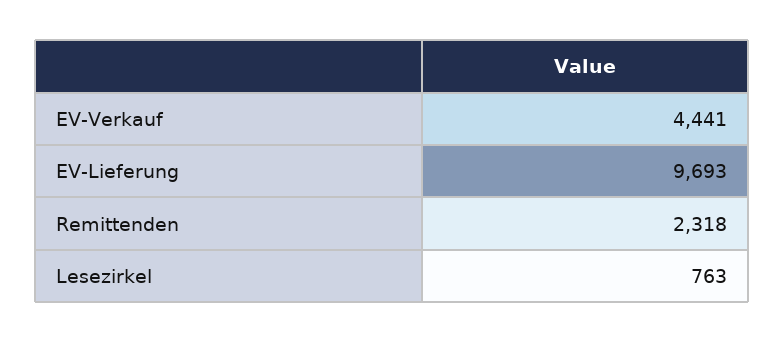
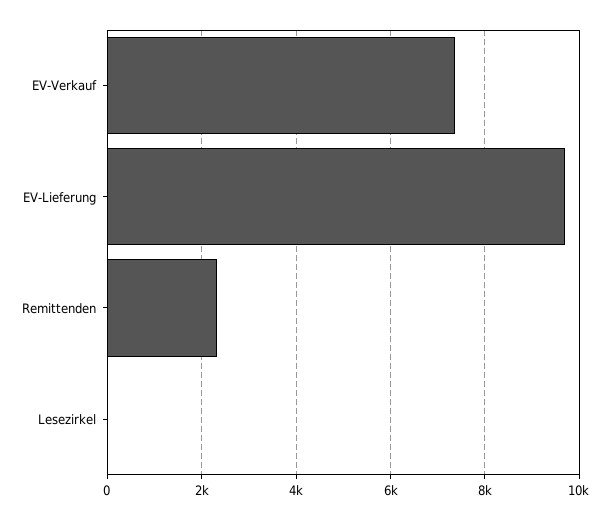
EV-Verkauf: 4441 -> 7400
Lesezirkel: 763 -> 0

